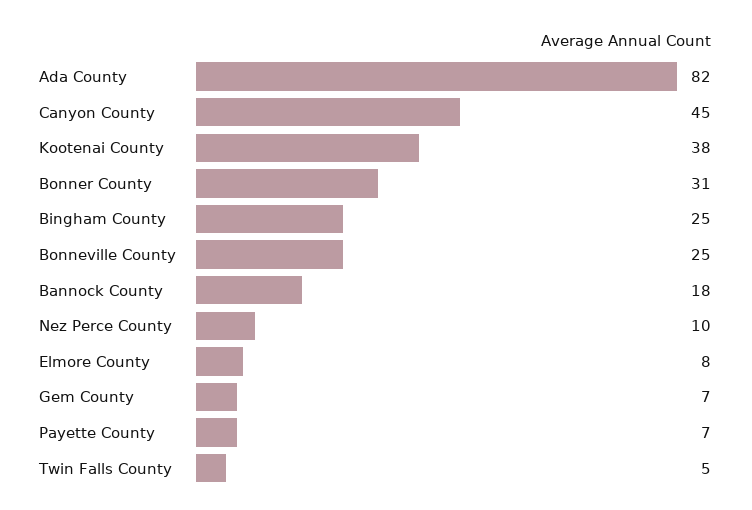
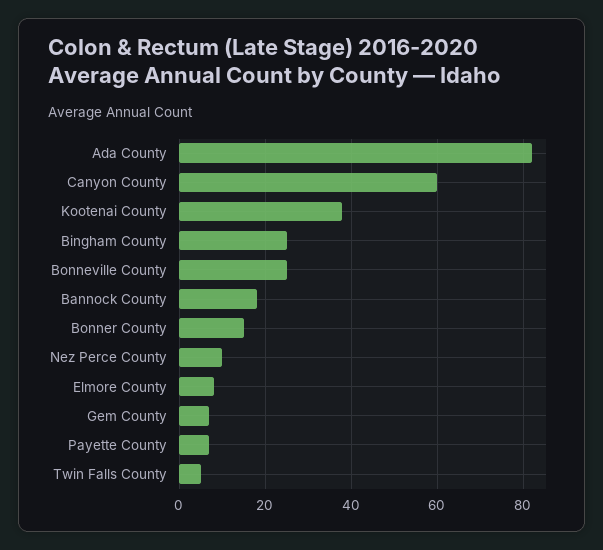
Canyon County: 45 -> 60
Bonner County: 31 -> 15

